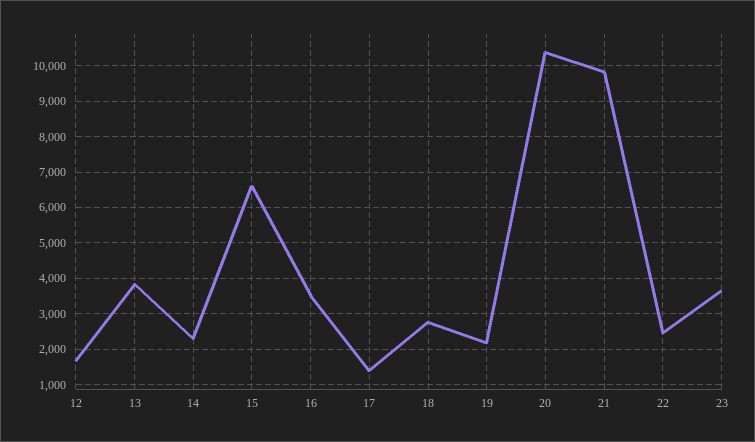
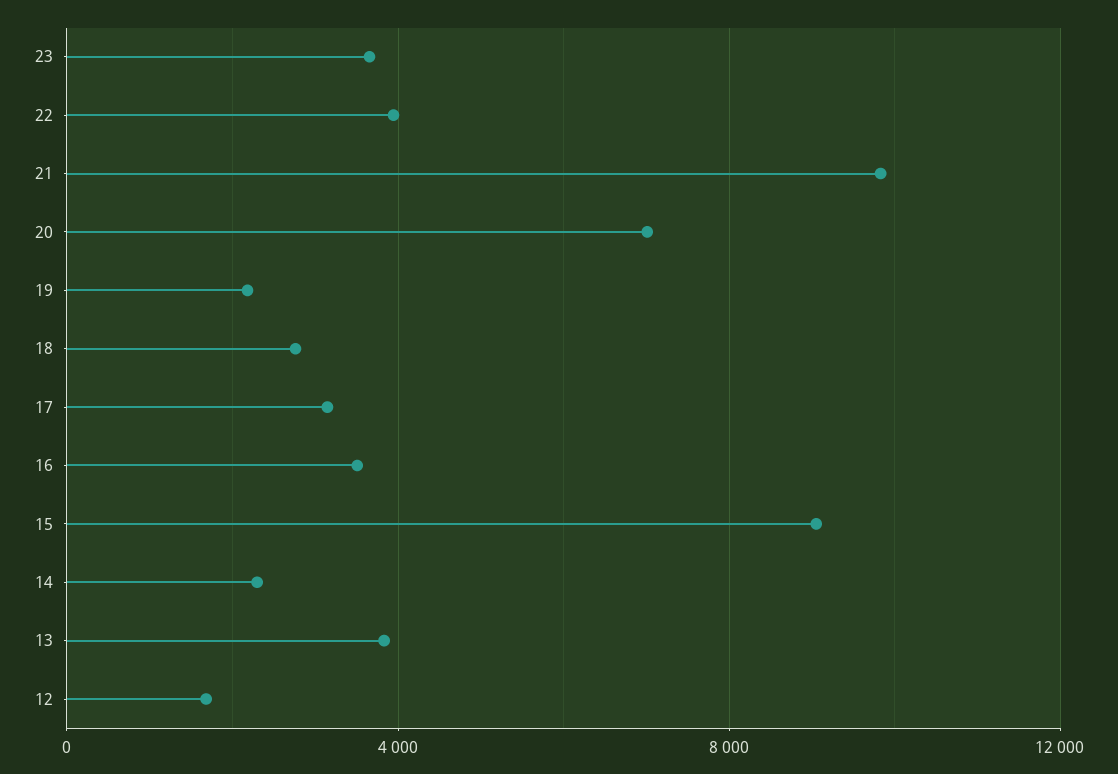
15: 6600 -> 9000
17: 1400 -> 3000
20: 10400 -> 7000
22: 2400 -> 4000

